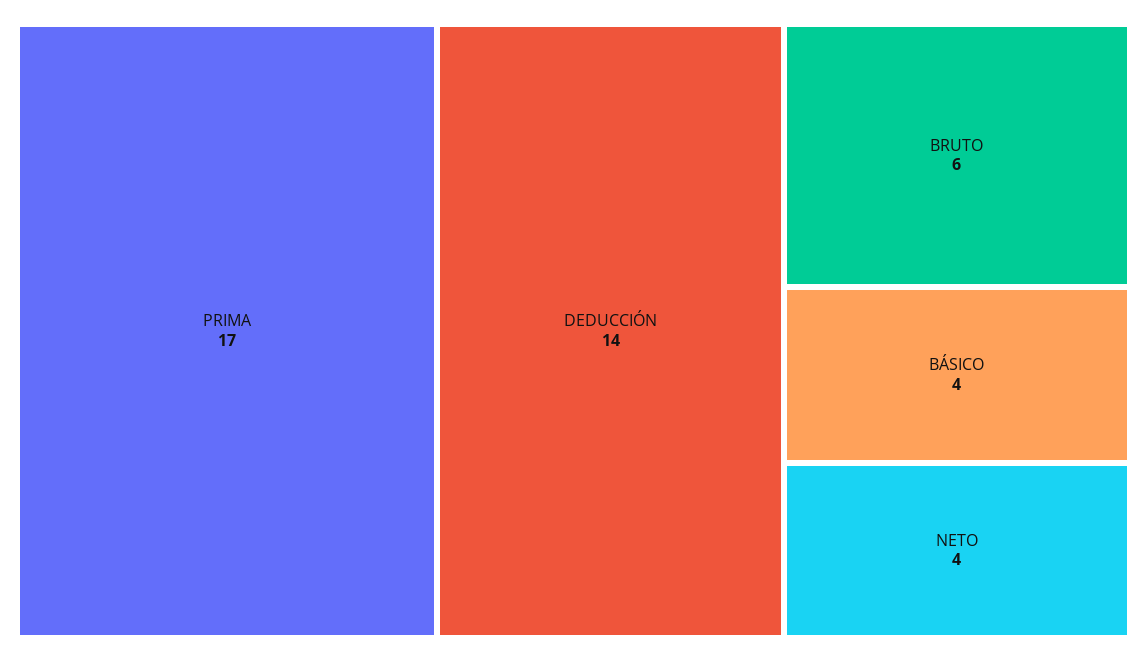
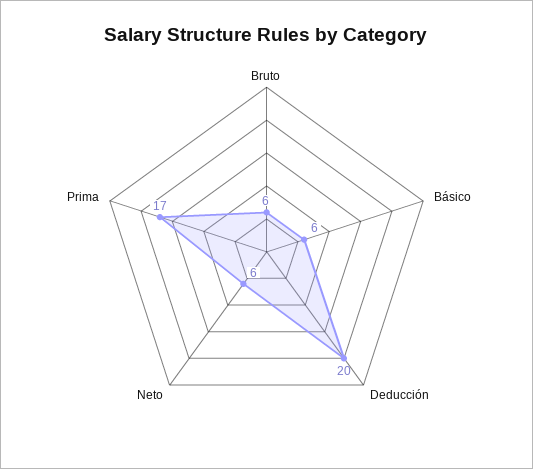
DEDUCCIÓN: 14 -> 20
BÁSICO: 4 -> 6
NETO: 4 -> 6

